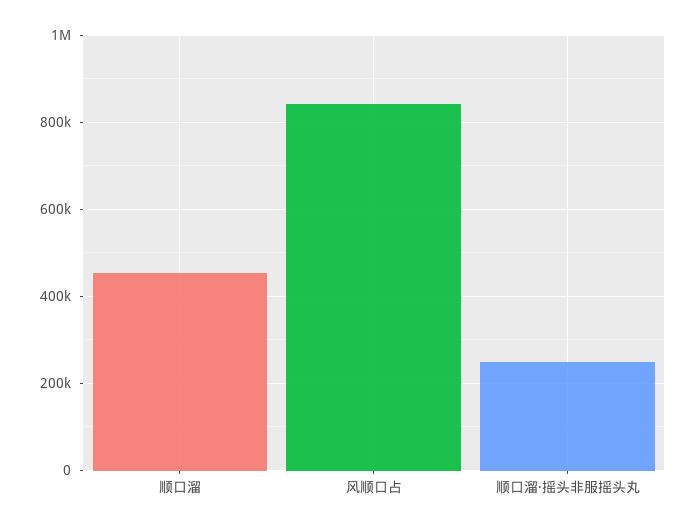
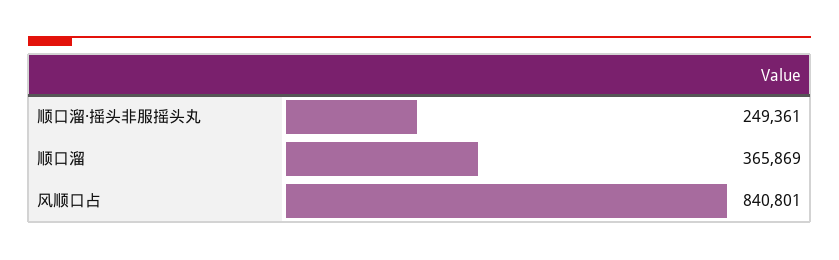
顺口溜: 460000 -> 365869

